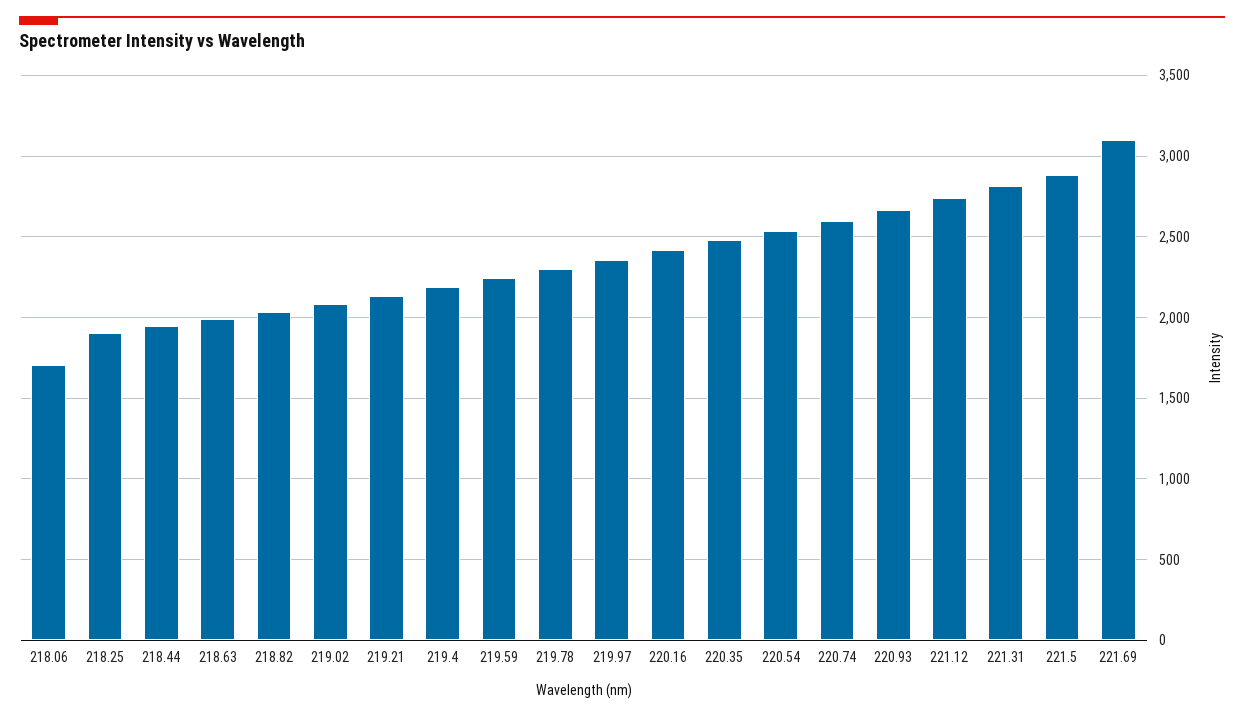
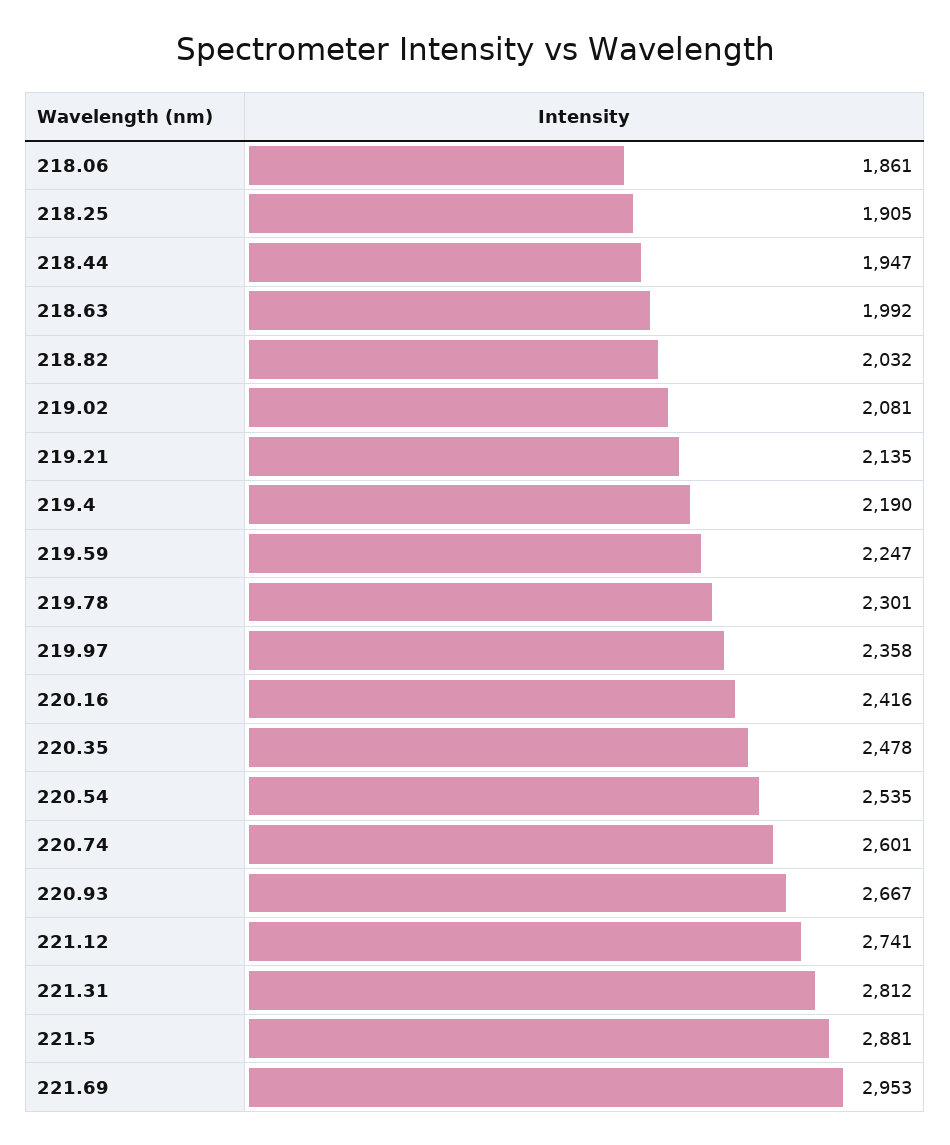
218.06: 1700 -> 1861
221.69: 3100 -> 2953

